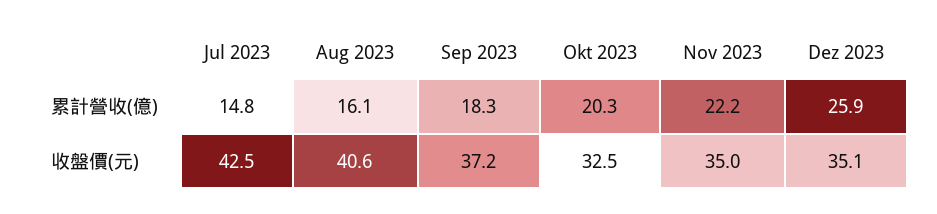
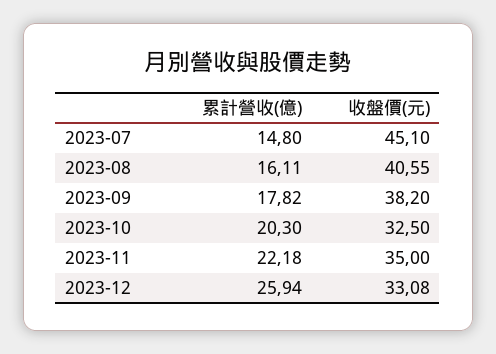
Sep 2023, 累計營收(億): 18.3 -> 17.82
Jul 2023, 收盤價(元): 42.5 -> 45.1
Sep 2023, 收盤價(元): 37.2 -> 38.2
Dez 2023, 收盤價(元): 35.1 -> 33.08

